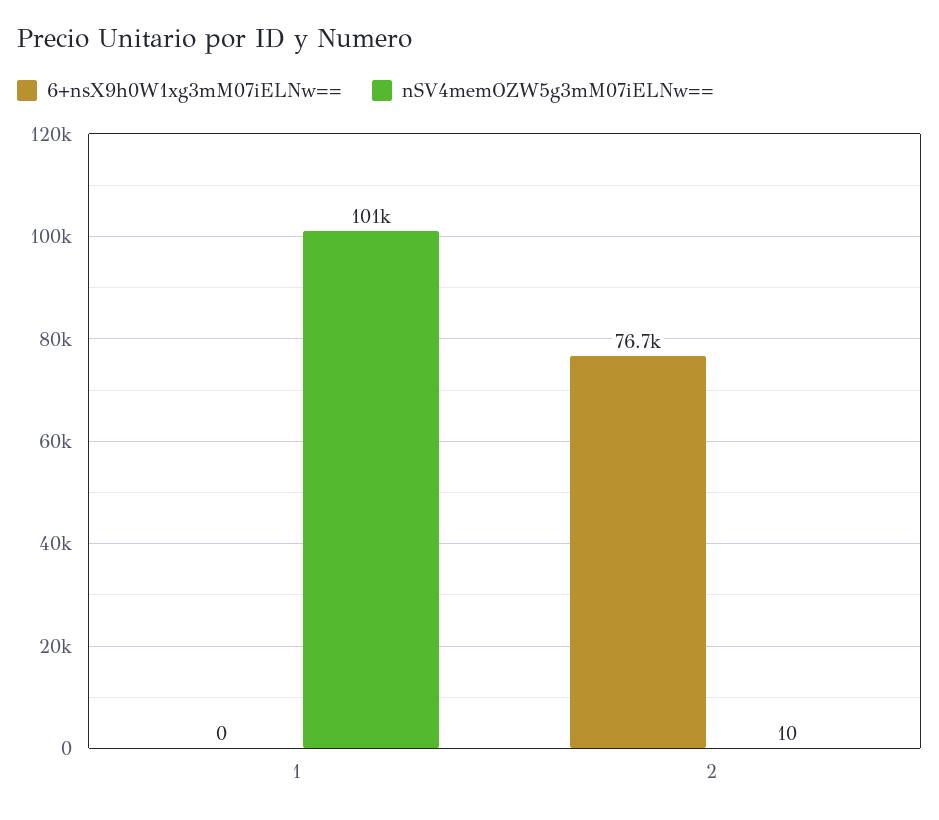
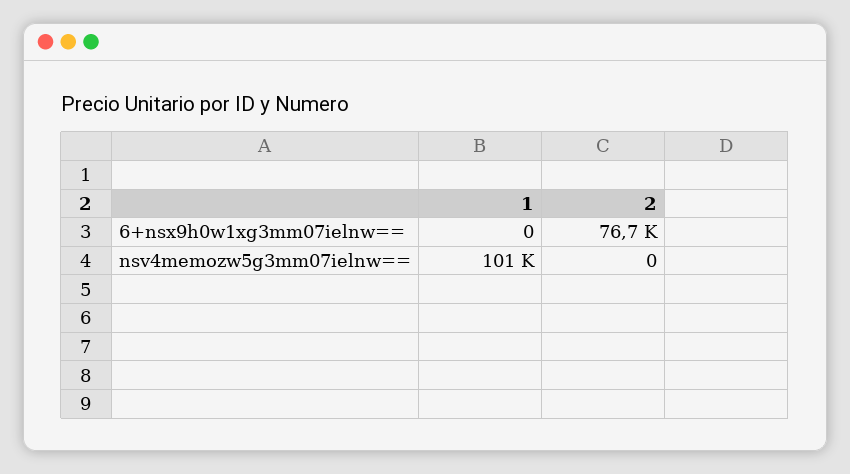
nSV4memOZW5g3mM07iELNw==, 2: 10 -> 0

